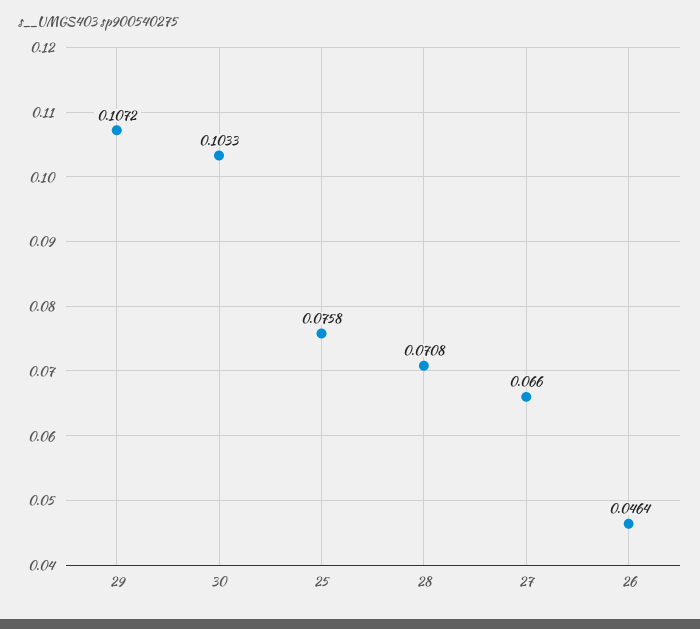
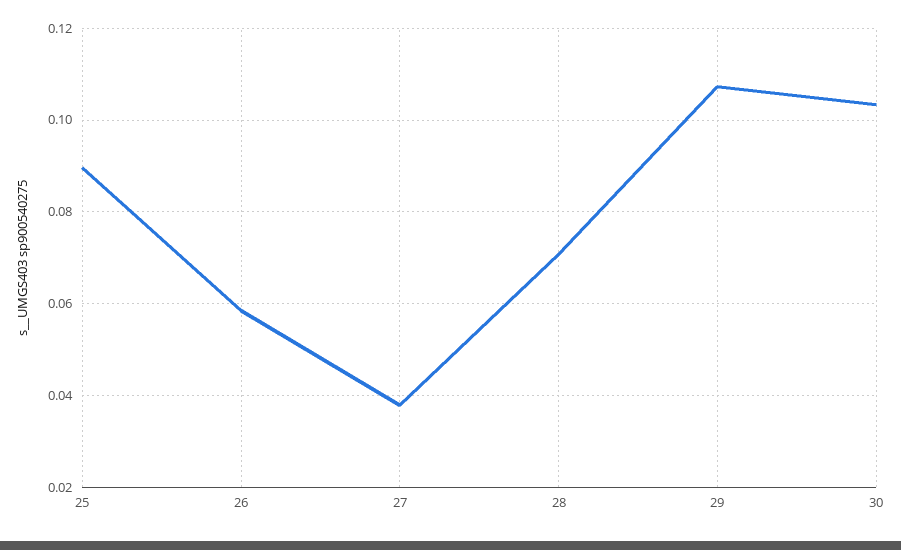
25: 0.0758 -> 0.09
27: 0.066 -> 0.038
26: 0.0464 -> 0.058

